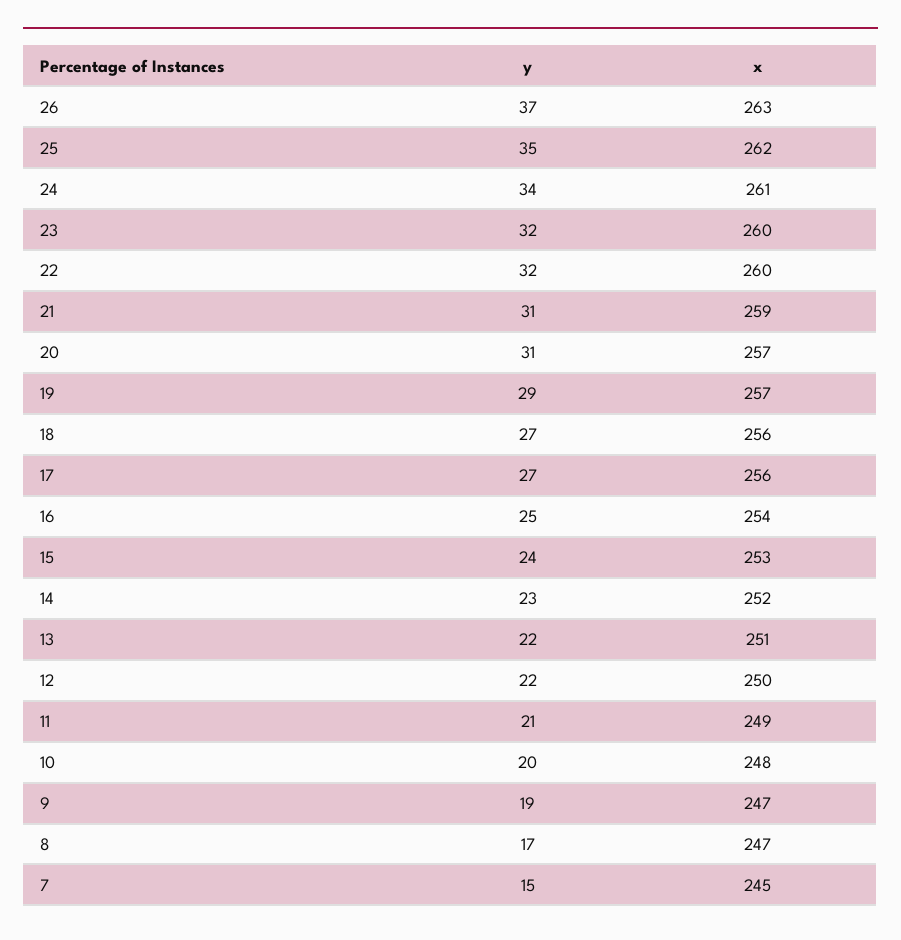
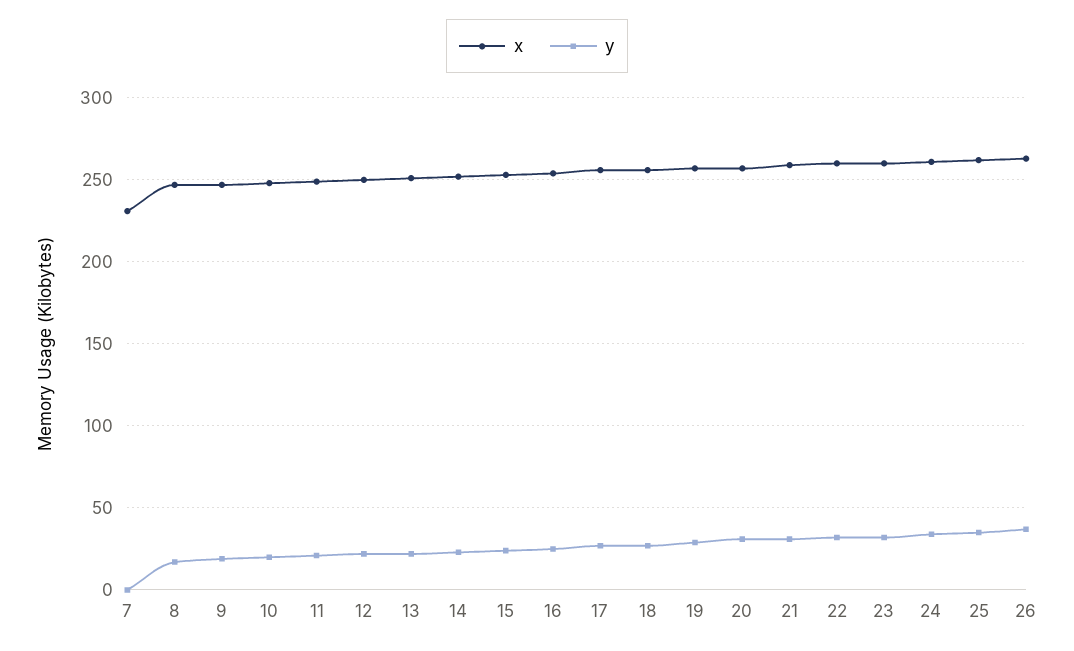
y, 7: 15 -> 0
x, 7: 245 -> 230

